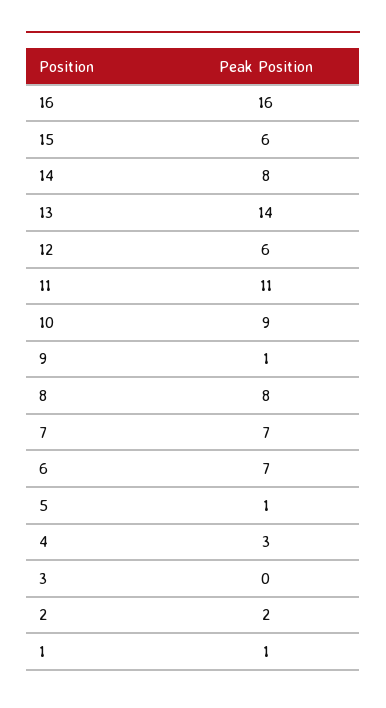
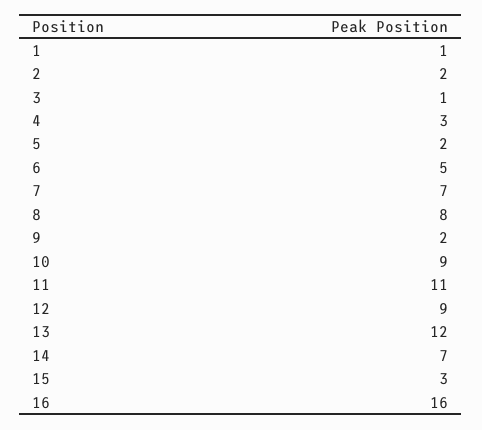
15: 6 -> 3
14: 8 -> 7
13: 14 -> 12
12: 6 -> 9
9: 1 -> 2
6: 7 -> 5
5: 1 -> 2
3: 0 -> 1

